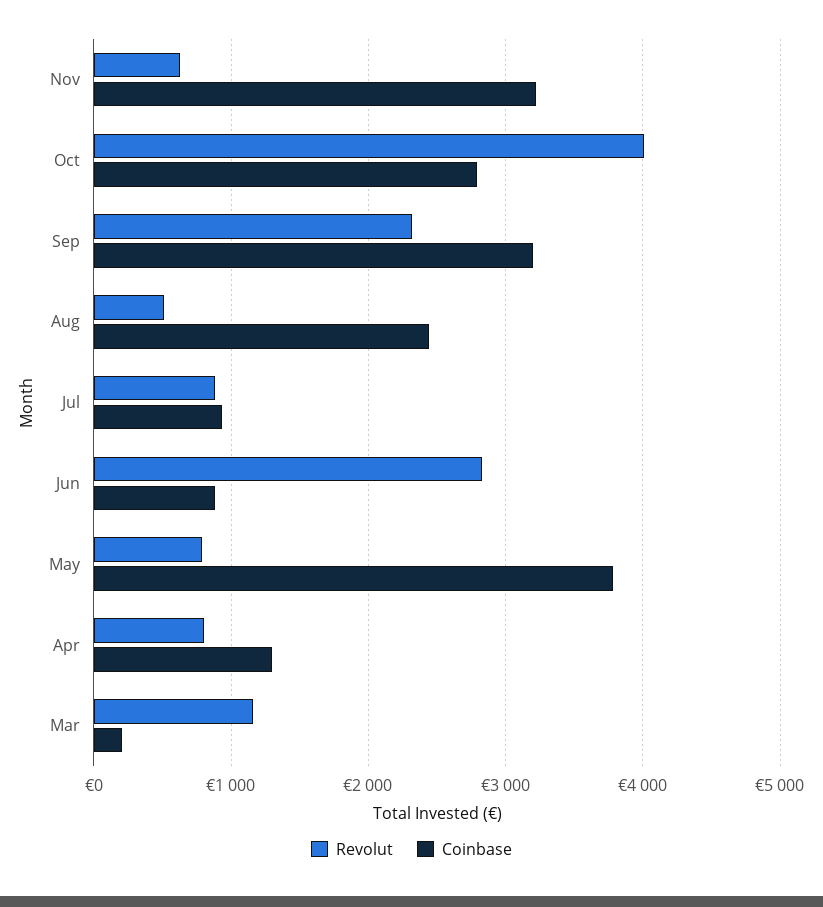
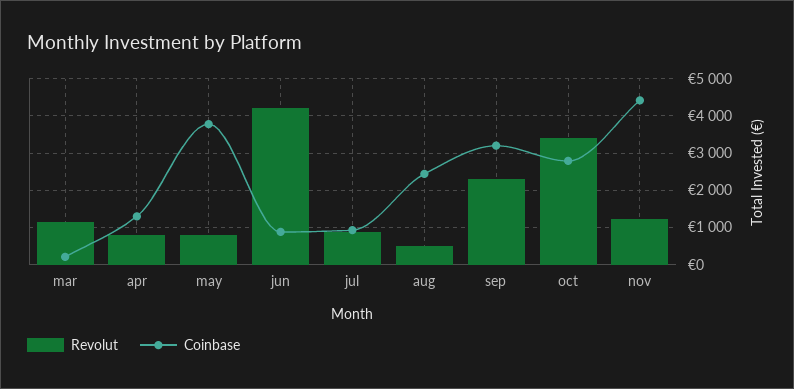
Revolut, Nov: 600 -> 1200
Coinbase, Nov: 3200 -> 4400
Revolut, Oct: 4000 -> 3400
Revolut, Jun: 2800 -> 4200

